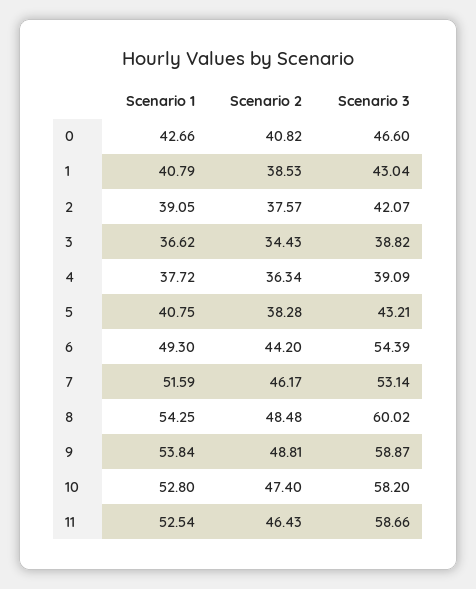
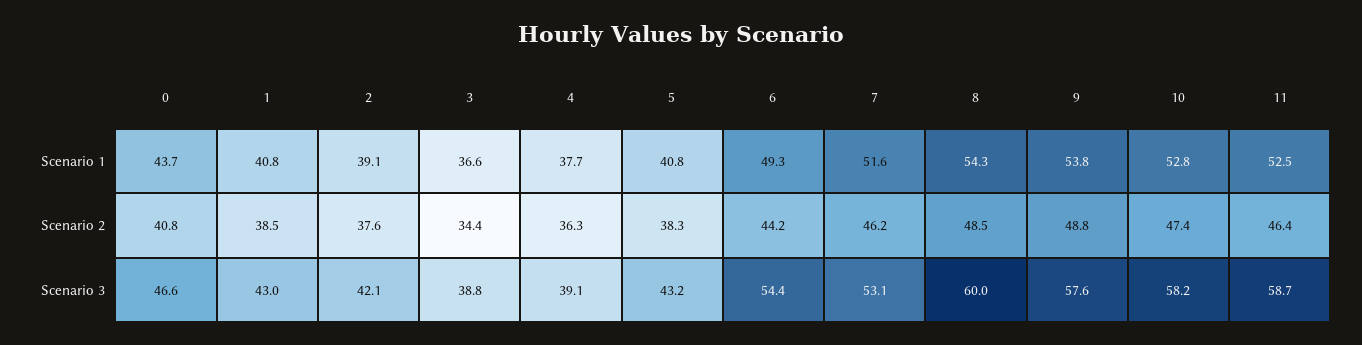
Scenario 1, 0: 42.66 -> 43.7
Scenario 3, 9: 58.87 -> 57.6

